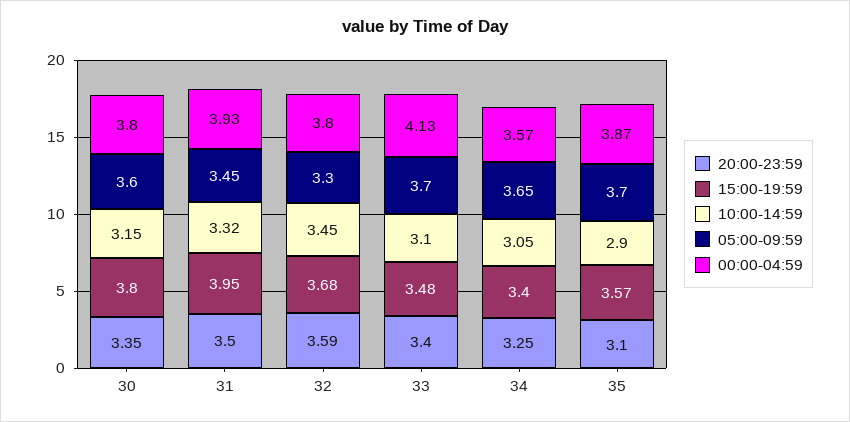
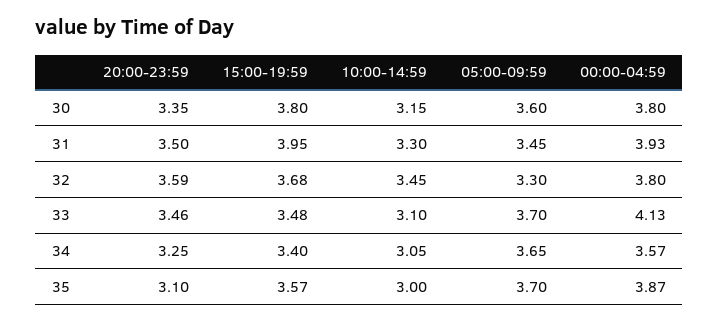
10:00-14:59, 31: 3.32 -> 3.3
20:00-23:59, 33: 3.4 -> 3.46
10:00-14:59, 35: 2.9 -> 3

